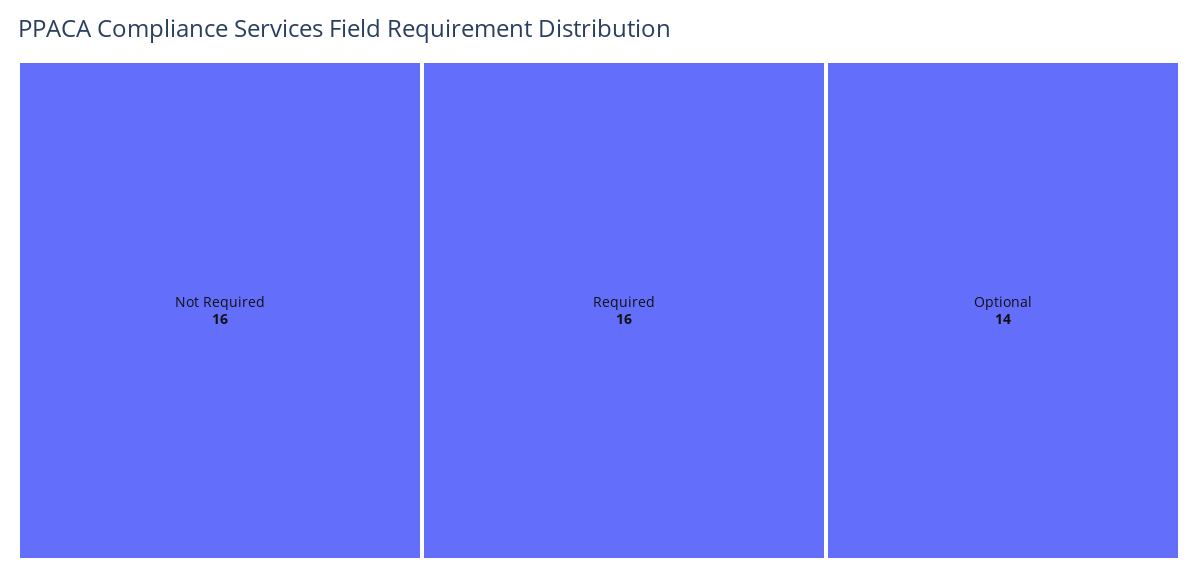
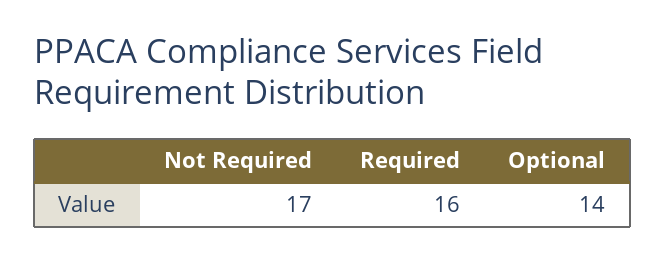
Not Required: 16 -> 17

